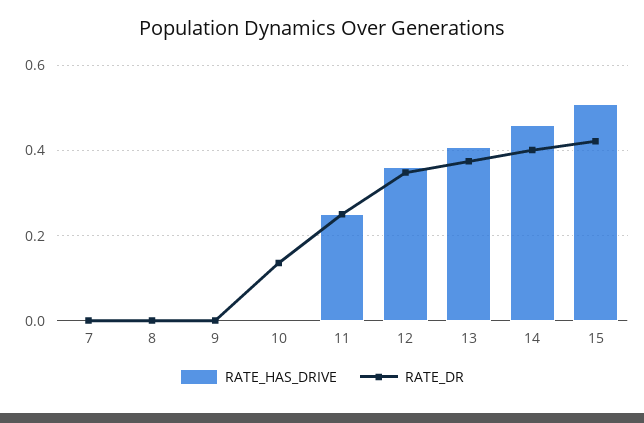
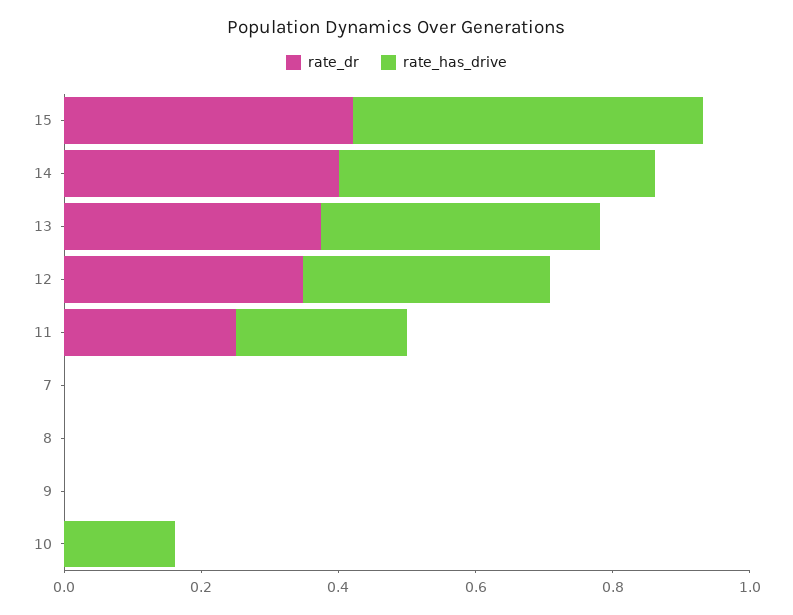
RATE_HAS_DRIVE, 10: 0 -> 0.15
RATE_DR, 10: 0.14 -> 0

